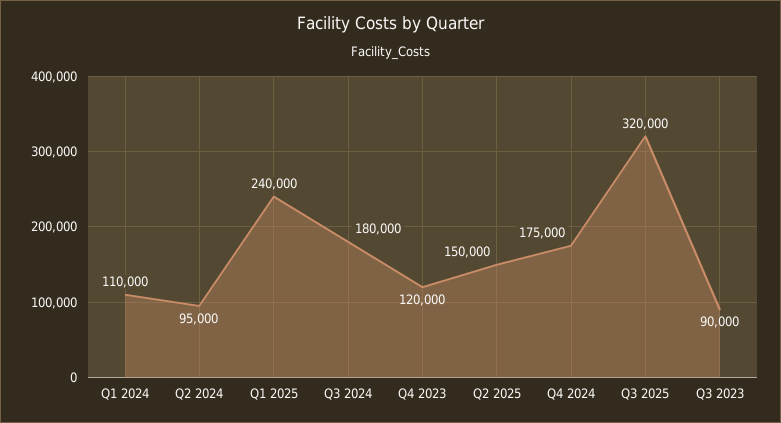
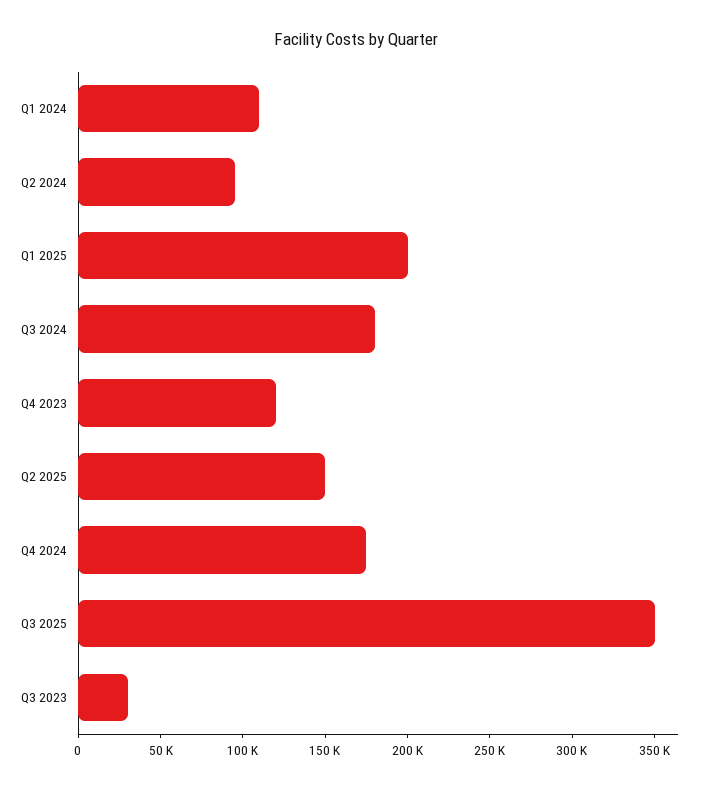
Q1 2025: 240000 -> 200000
Q3 2025: 320000 -> 350000
Q3 2023: 90000 -> 30000

